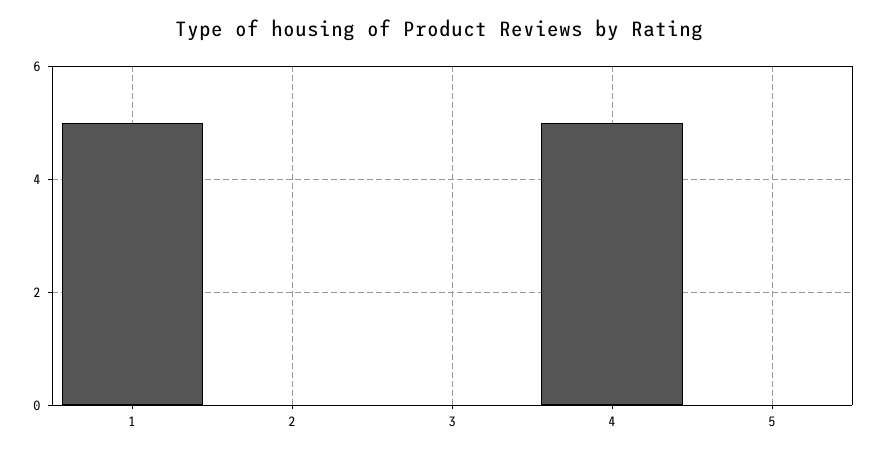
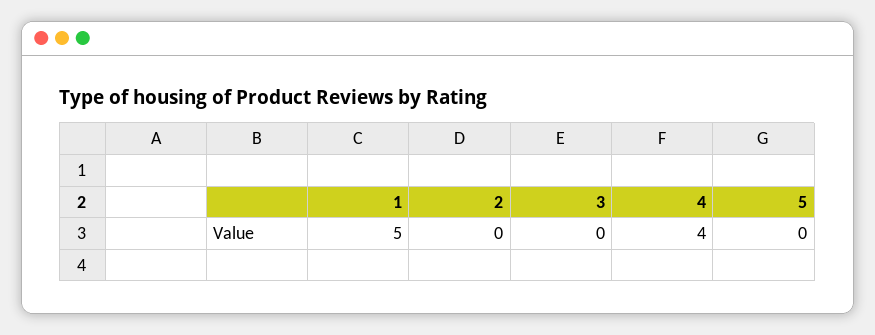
4: 5 -> 4

